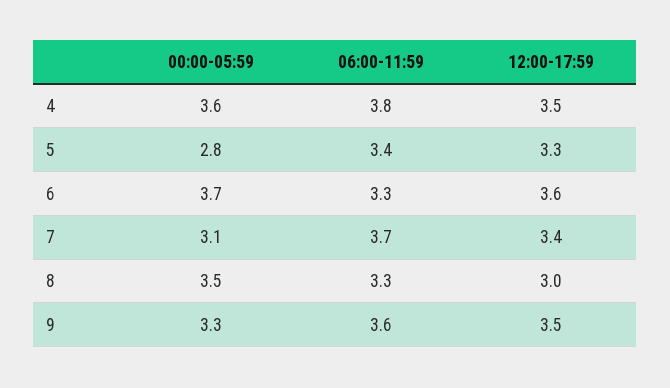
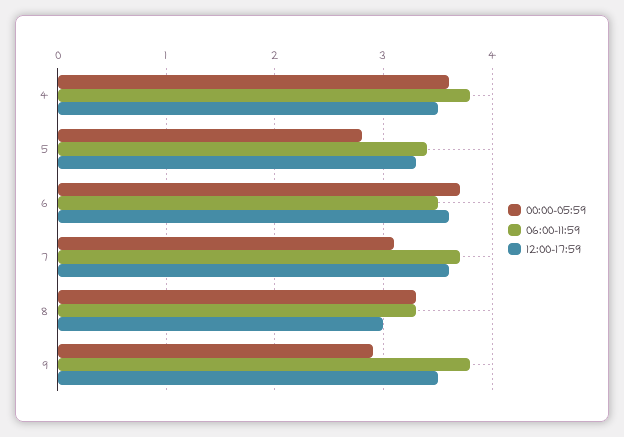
06:00-11:59, 6: 3.3 -> 3.5
12:00-17:59, 7: 3.4 -> 3.6
00:00-05:59, 8: 3.5 -> 3.3
00:00-05:59, 9: 3.3 -> 2.9
06:00-11:59, 9: 3.6 -> 3.8

